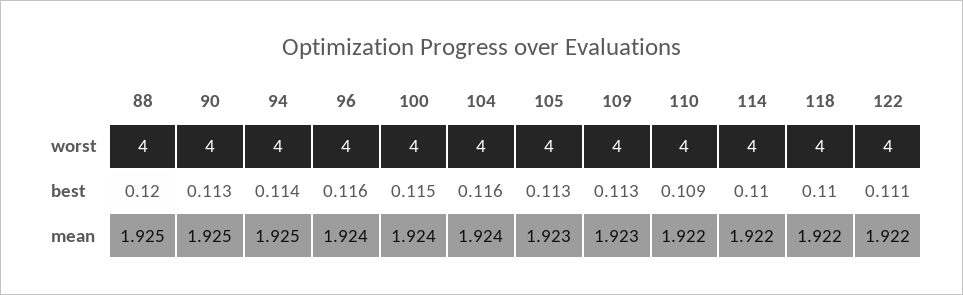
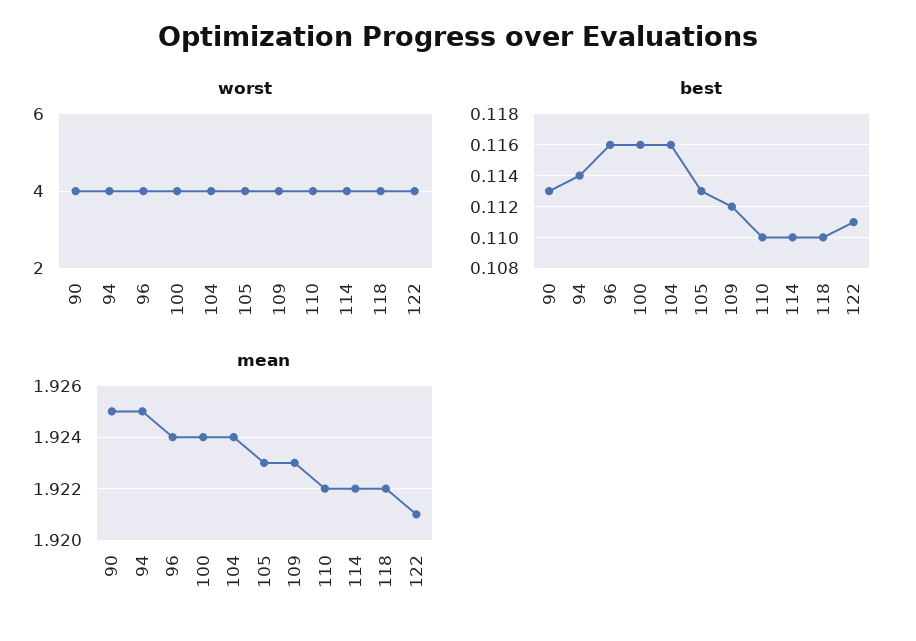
worst, 88: 4 -> none
best, 88: 0.12 -> none
best, 100: 0.115 -> 0.116
best, 109: 0.113 -> 0.112
best, 110: 0.109 -> 0.11
mean, 88: 1.925 -> none
mean, 122: 1.922 -> 1.921

